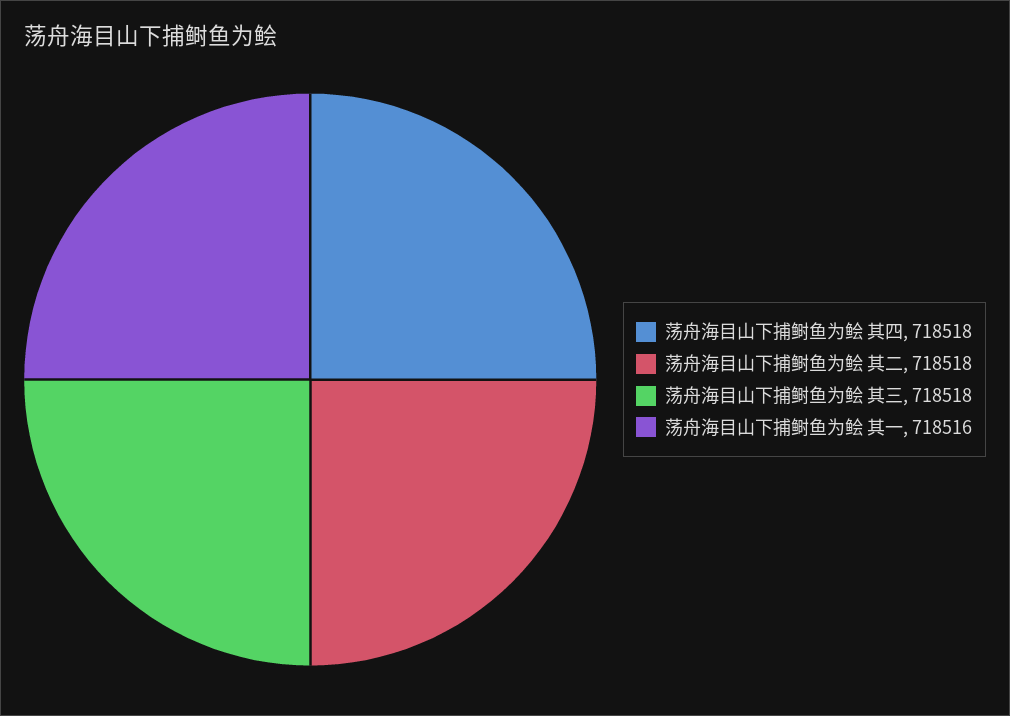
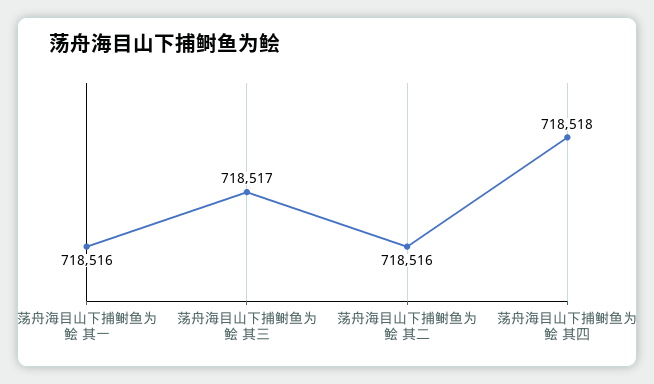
荡舟海目山下捕鲥鱼为鲙 其二: 718518 -> 718516
荡舟海目山下捕鲥鱼为鲙 其三: 718518 -> 718517

